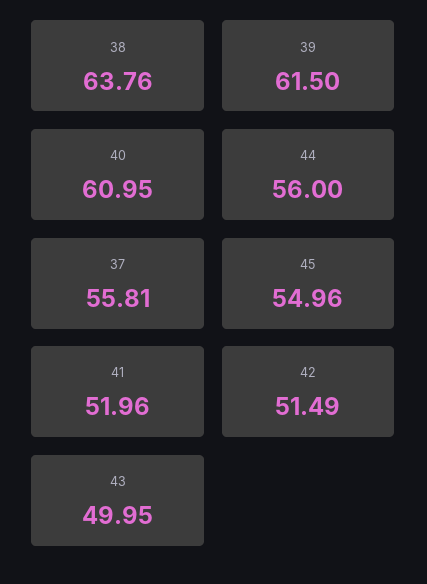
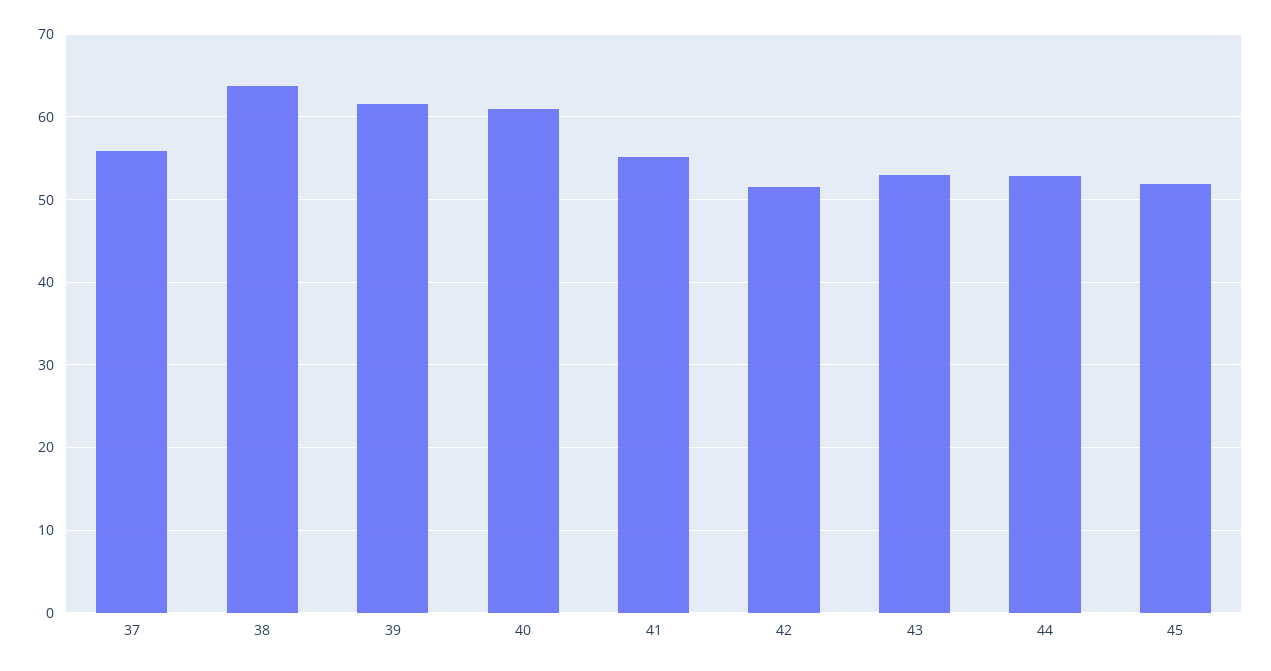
44: 56 -> 53
45: 54.96 -> 52
41: 51.96 -> 55
43: 49.95 -> 53

